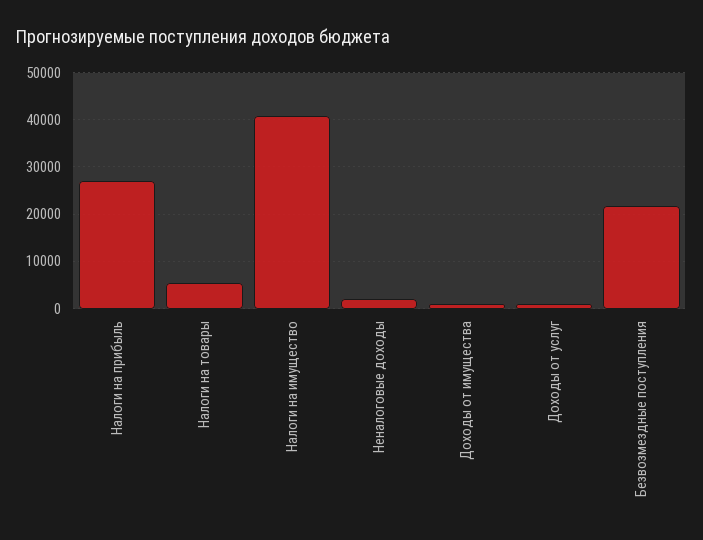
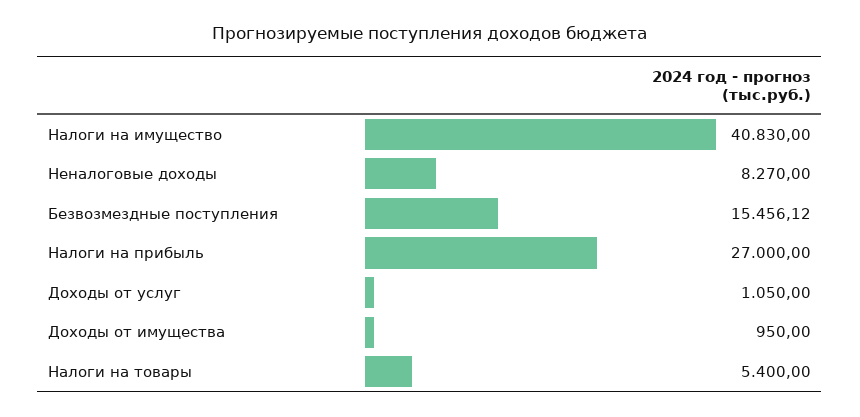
Неналоговые доходы: 2000 -> 8270
Безвозмездные поступления: 22000 -> 15456.12

